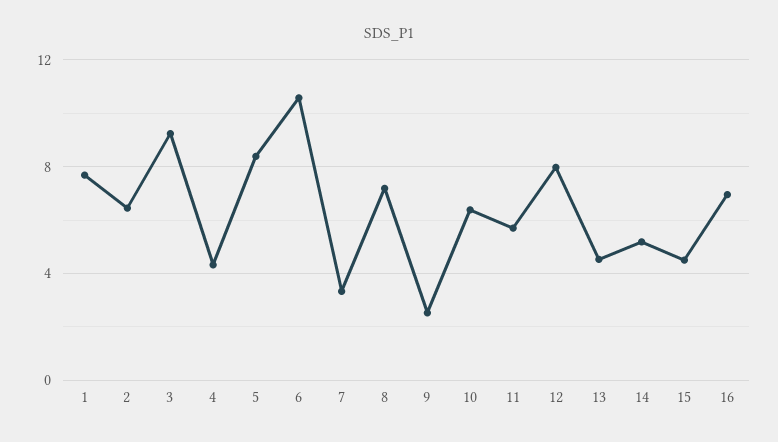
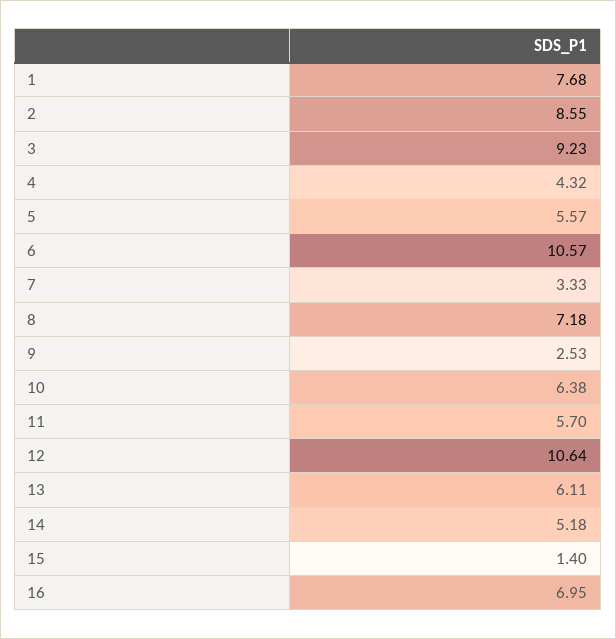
2: 6.5 -> 8.55
5: 8.5 -> 5.57
12: 8 -> 10.64
13: 4.5 -> 6.11
15: 4.5 -> 1.4

